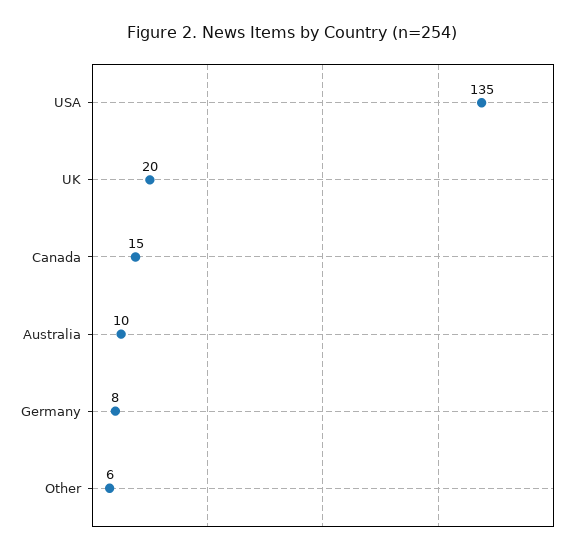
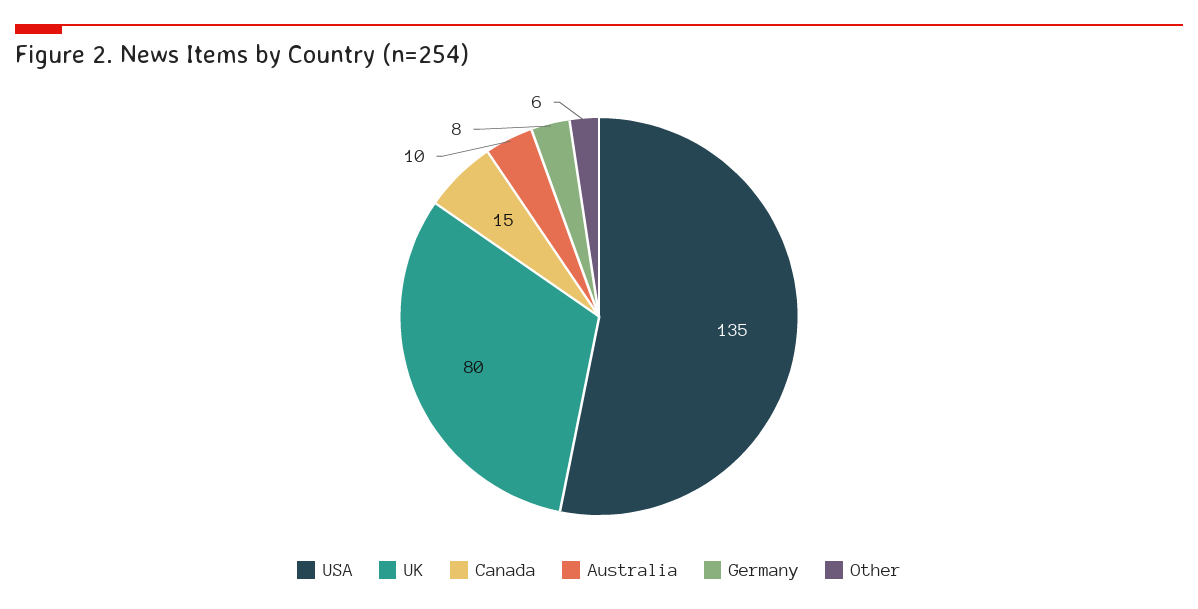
UK: 20 -> 80

